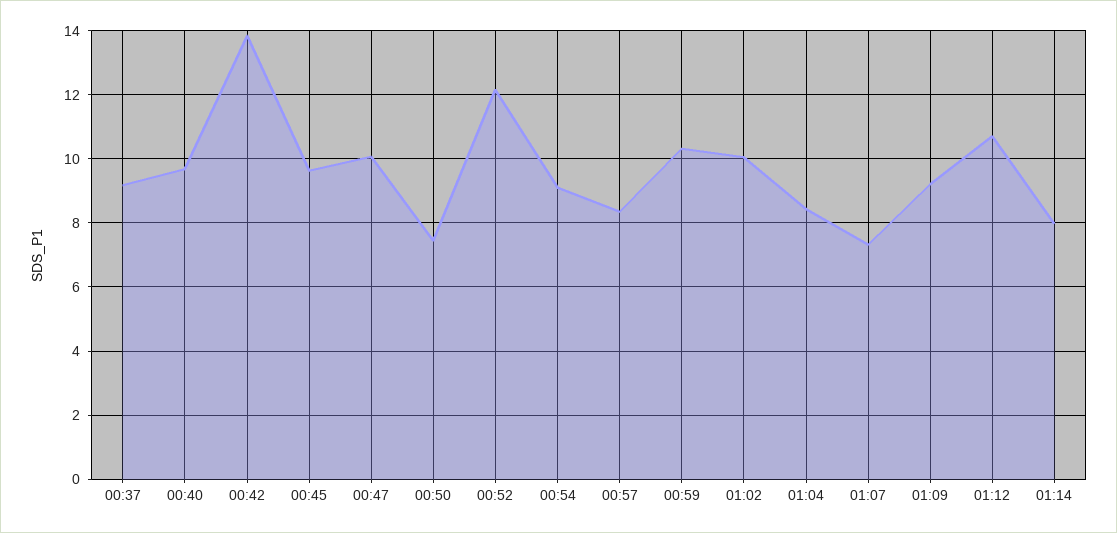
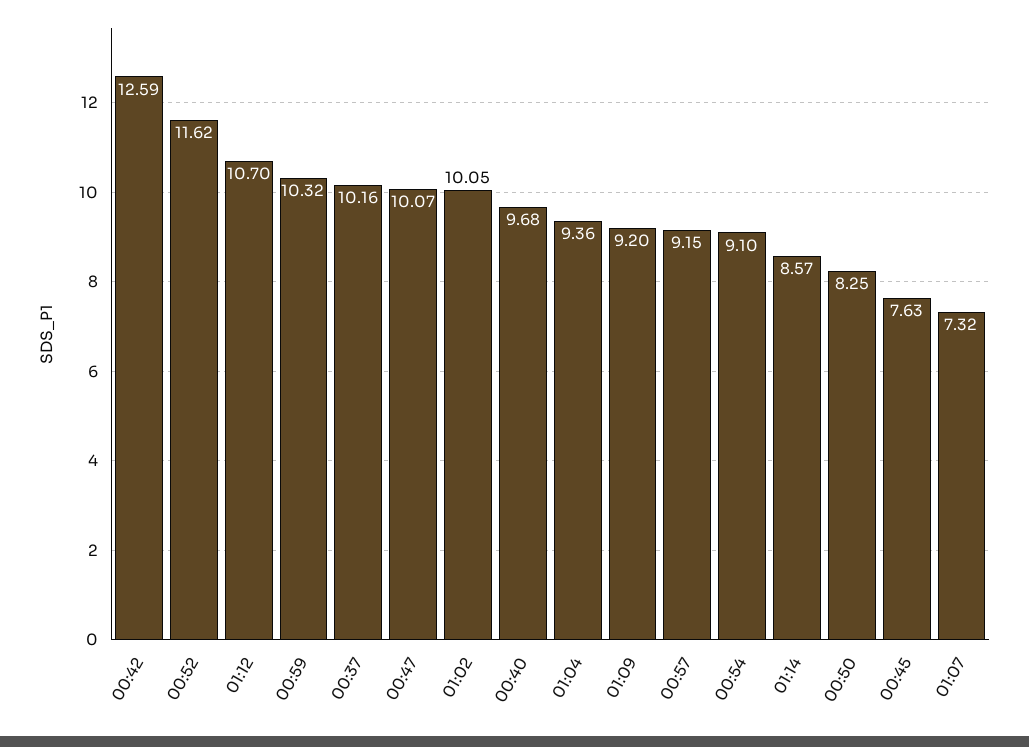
00:37: 9.2 -> 10.16
00:42: 13.8 -> 12.59
00:45: 9.6 -> 7.63
00:50: 7.4 -> 8.25
00:52: 12.2 -> 11.62
00:57: 8.4 -> 9.15
01:04: 8.4 -> 9.36
01:14: 8 -> 8.57

